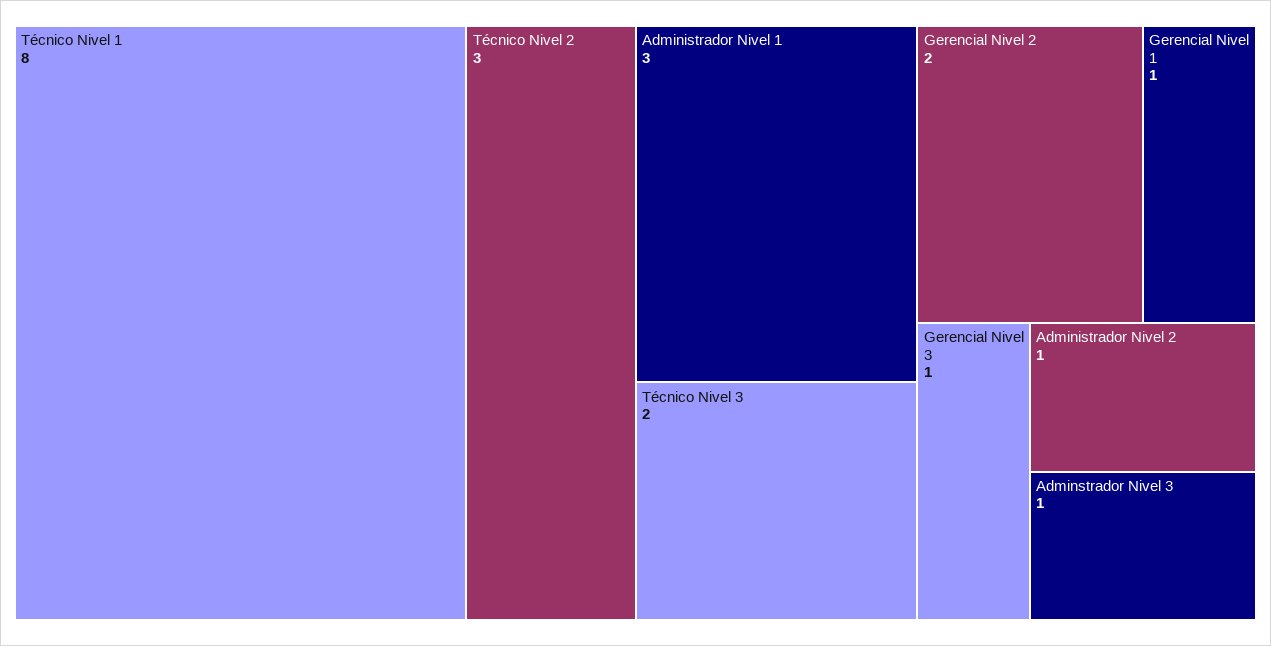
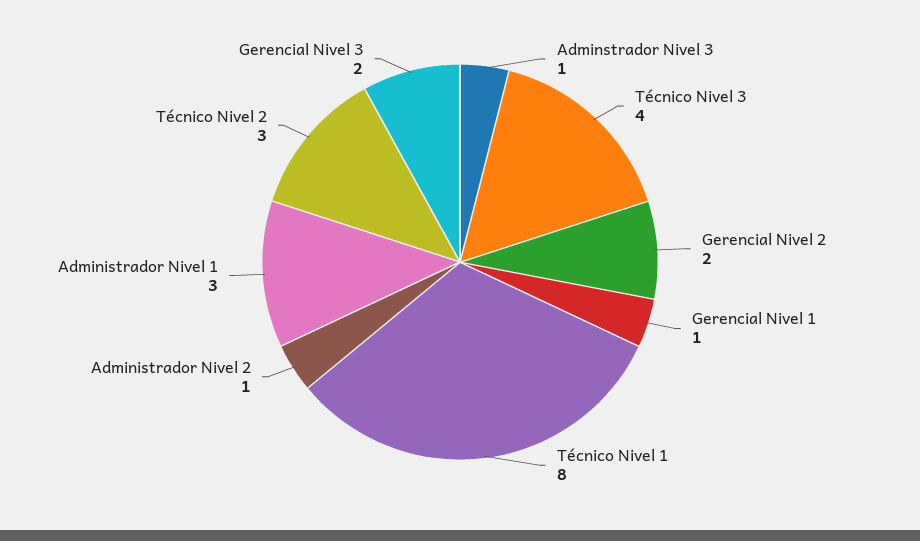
Técnico Nivel 3: 2 -> 4
Gerencial Nivel 3: 1 -> 2

